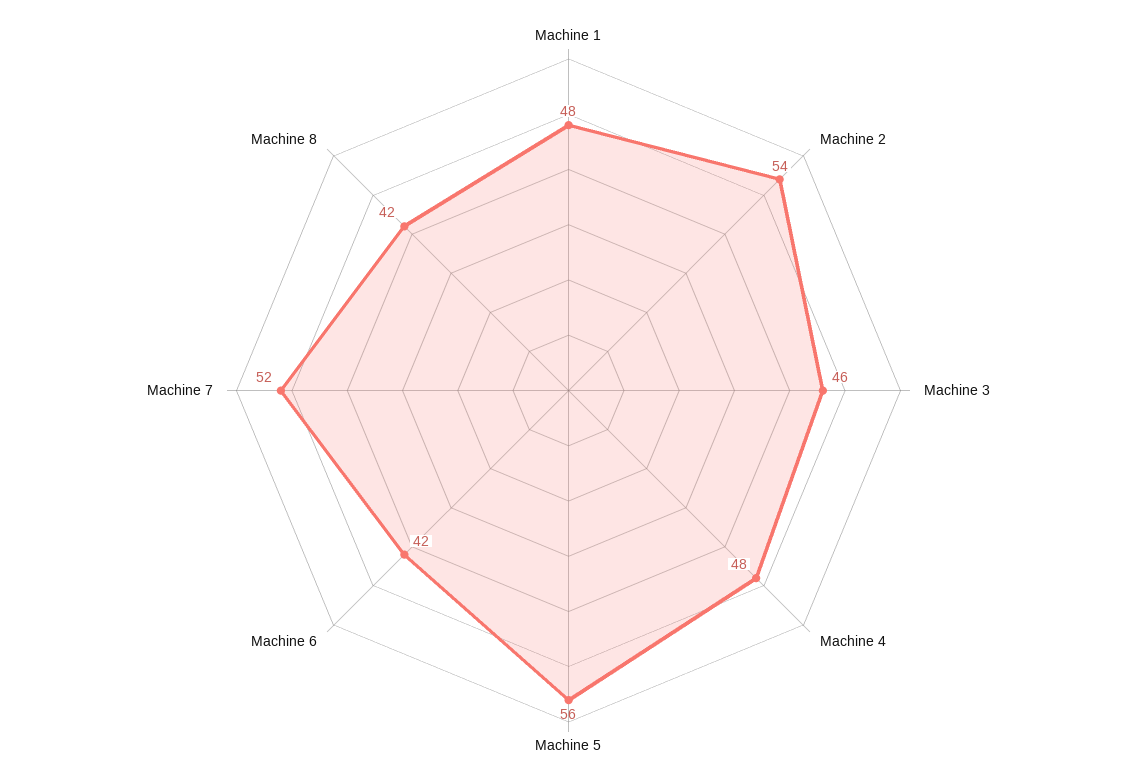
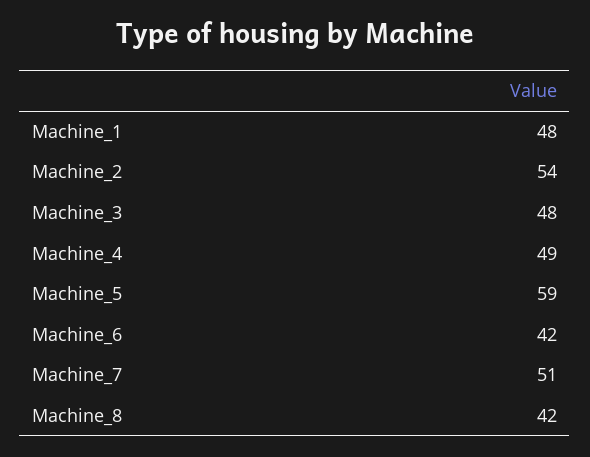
Machine 3: 46 -> 48
Machine 4: 48 -> 49
Machine 5: 56 -> 59
Machine 7: 52 -> 51

